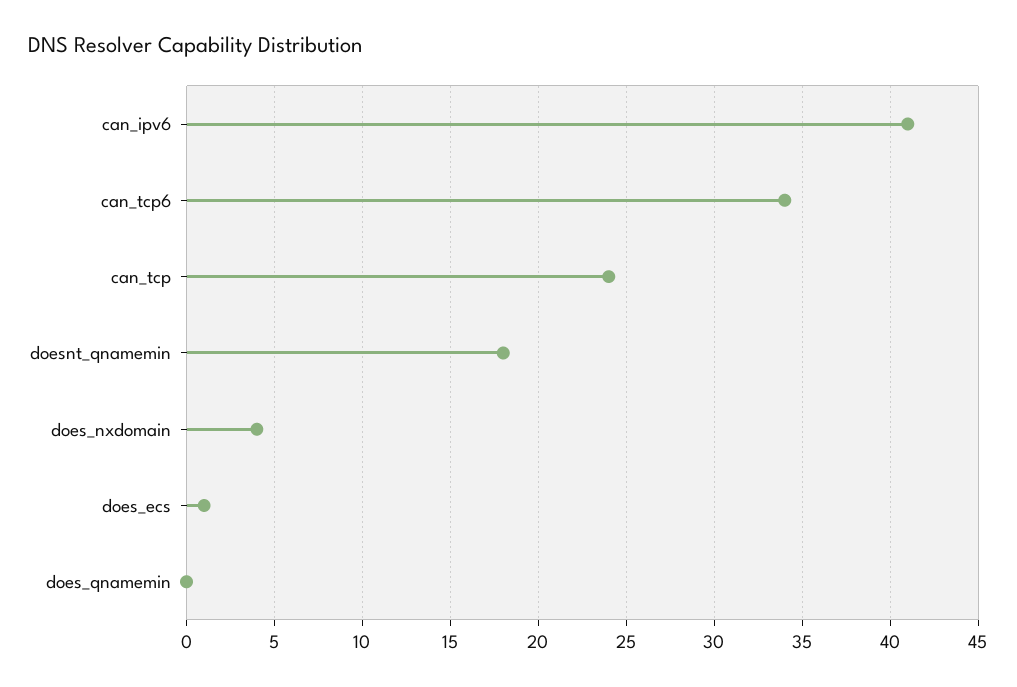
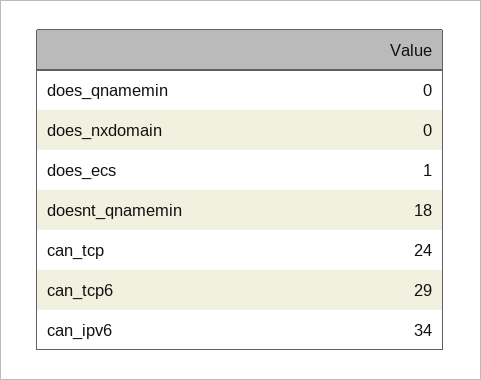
can_ipv6: 41 -> 34
can_tcp6: 34 -> 29
does_nxdomain: 4 -> 0

